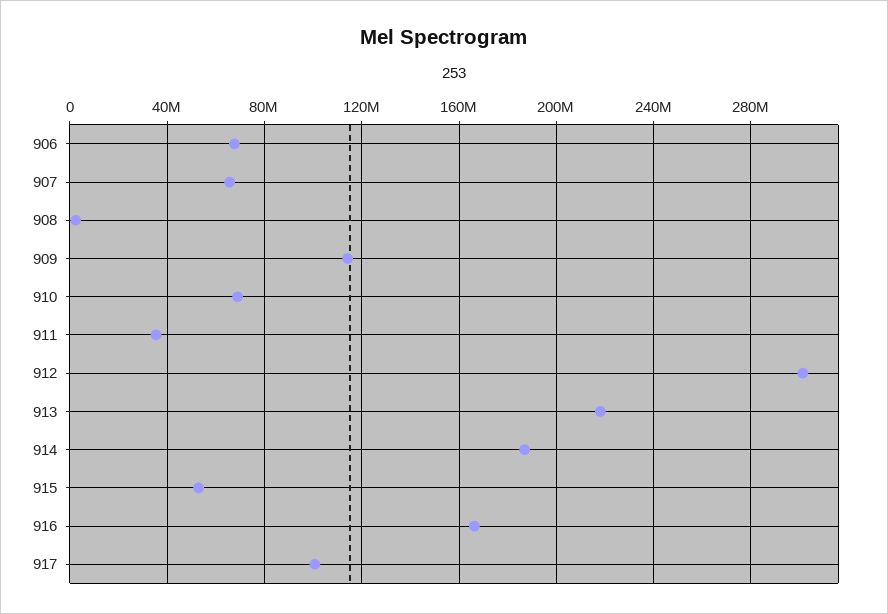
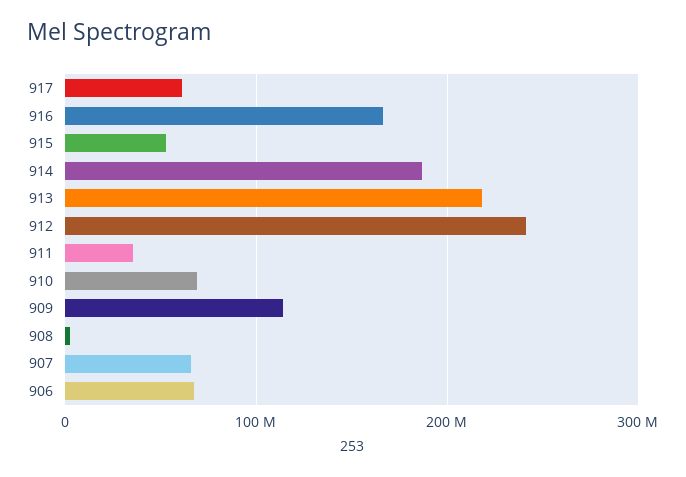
912: 300000000 -> 240000000
917: 100000000 -> 60000000

